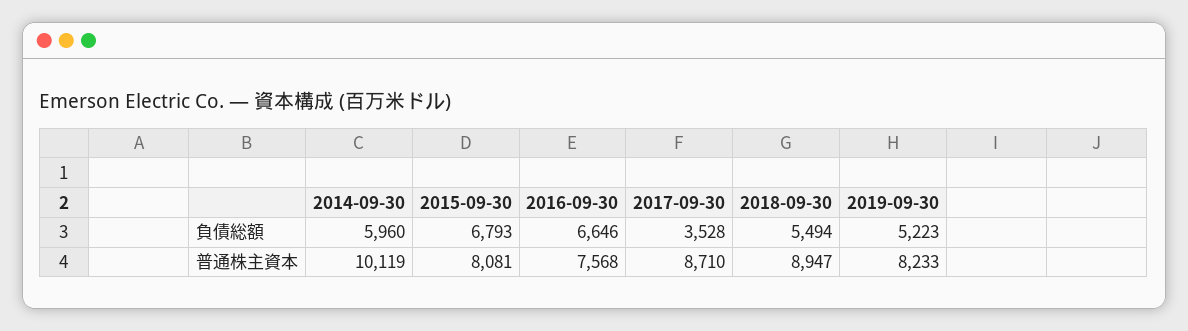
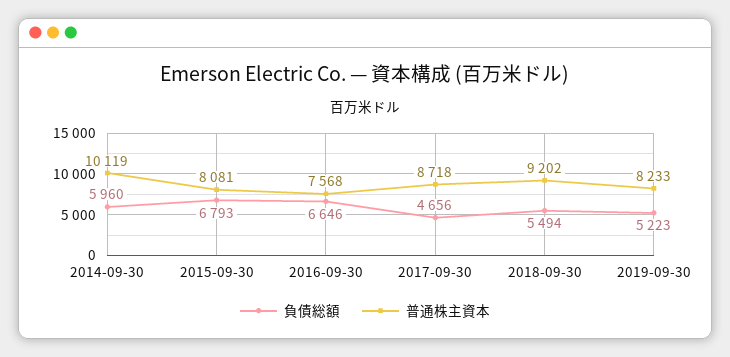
負債総額, 2017-09-30: 3528 -> 4656
普通株主資本, 2017-09-30: 8710 -> 8718
普通株主資本, 2018-09-30: 8947 -> 9202

